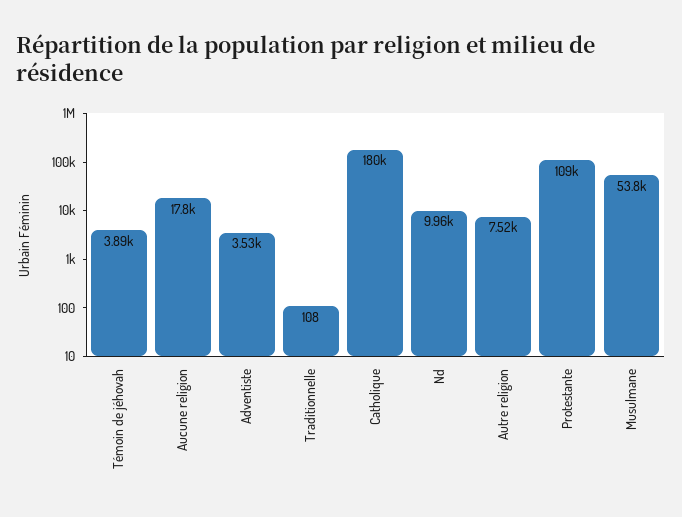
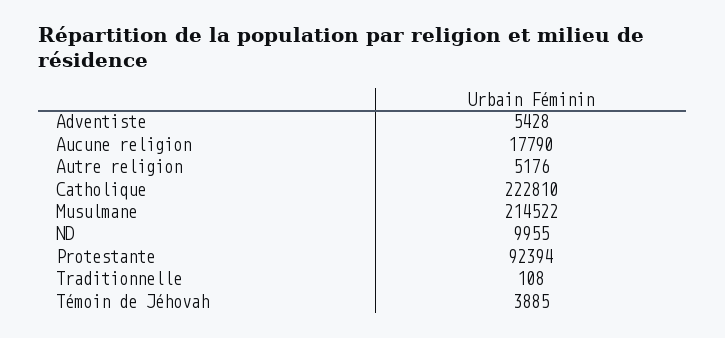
Adventiste: 3530 -> 5428
Catholique: 180000 -> 222810
Autre religion: 7520 -> 5176
Protestante: 109000 -> 92394
Musulmane: 53800 -> 214522

